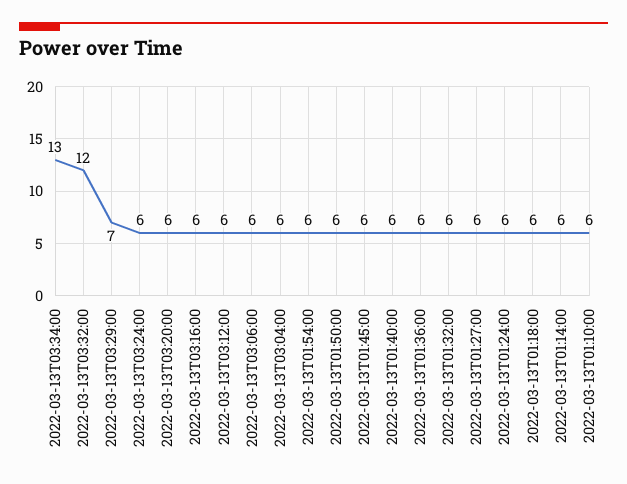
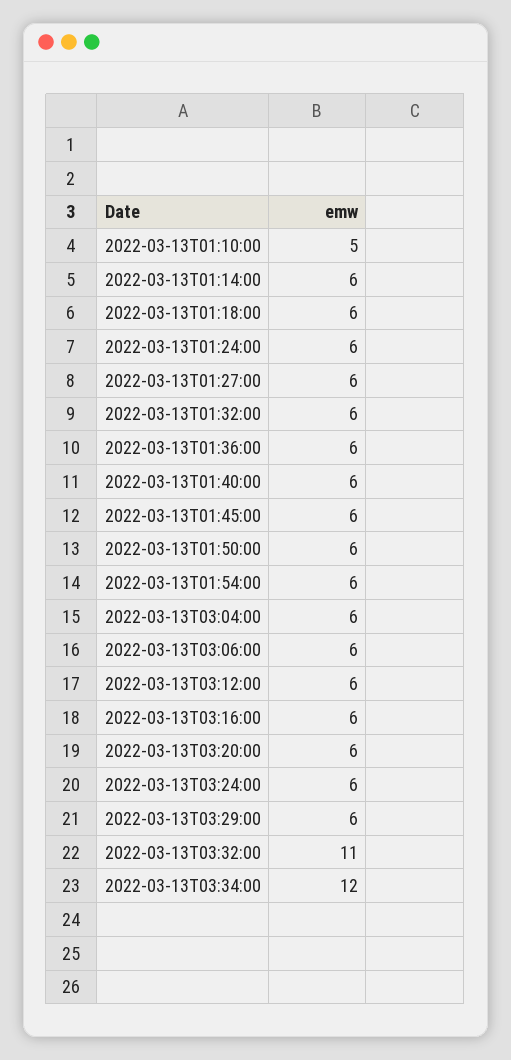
2022-03-13T03:34:00: 13 -> 12
2022-03-13T03:32:00: 12 -> 11
2022-03-13T03:29:00: 7 -> 6
2022-03-13T01:10:00: 6 -> 5

